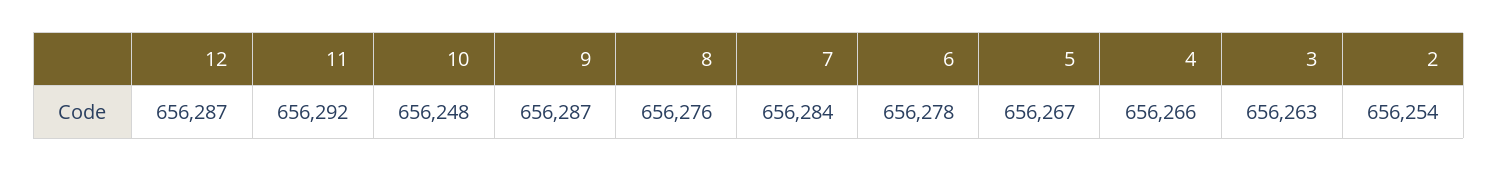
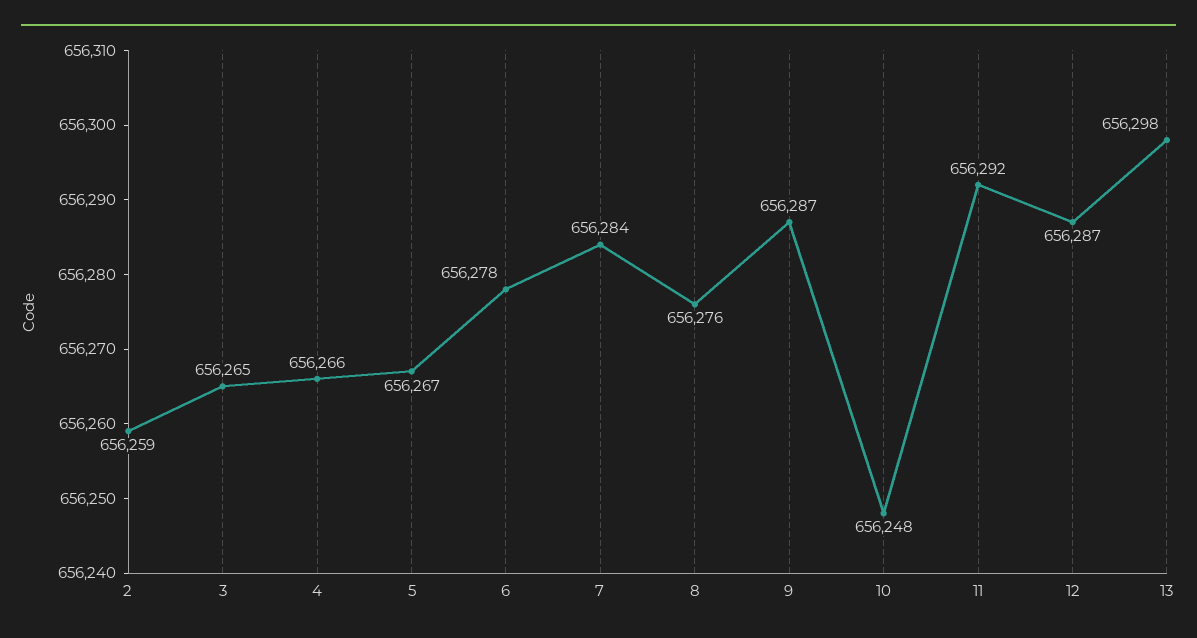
3: 656263 -> 656265
2: 656254 -> 656259
13: none -> 656298

